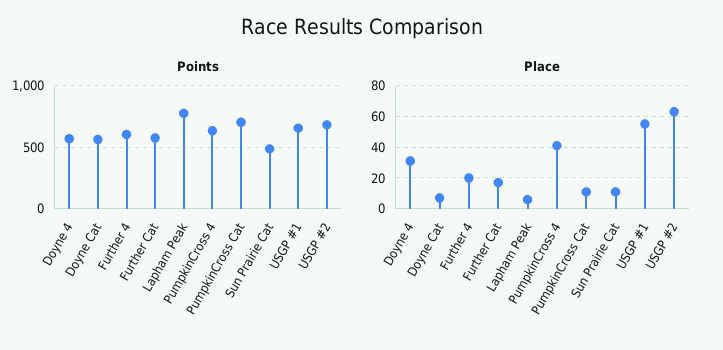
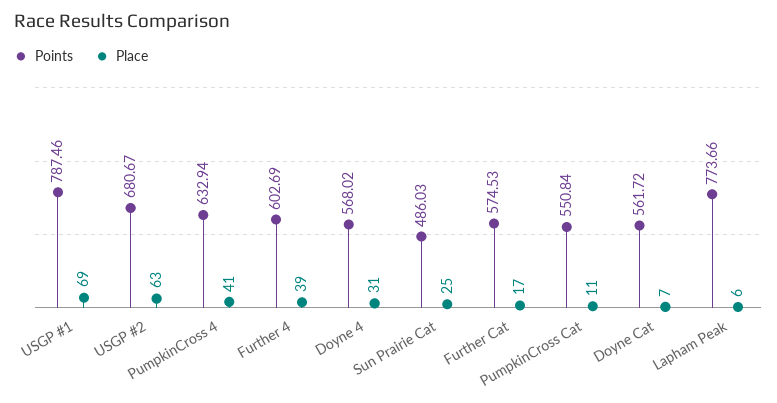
Points, PumpkinCross Cat: 700 -> 550.84
Points, USGP #1: 650 -> 787.46
Place, Further 4: 20 -> 39
Place, Sun Prairie Cat: 10 -> 25
Place, USGP #1: 55 -> 69

